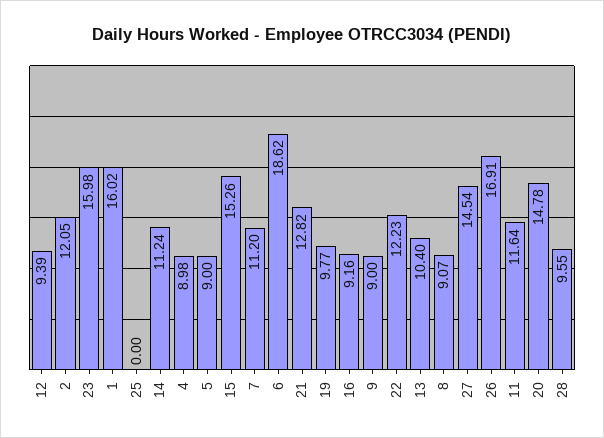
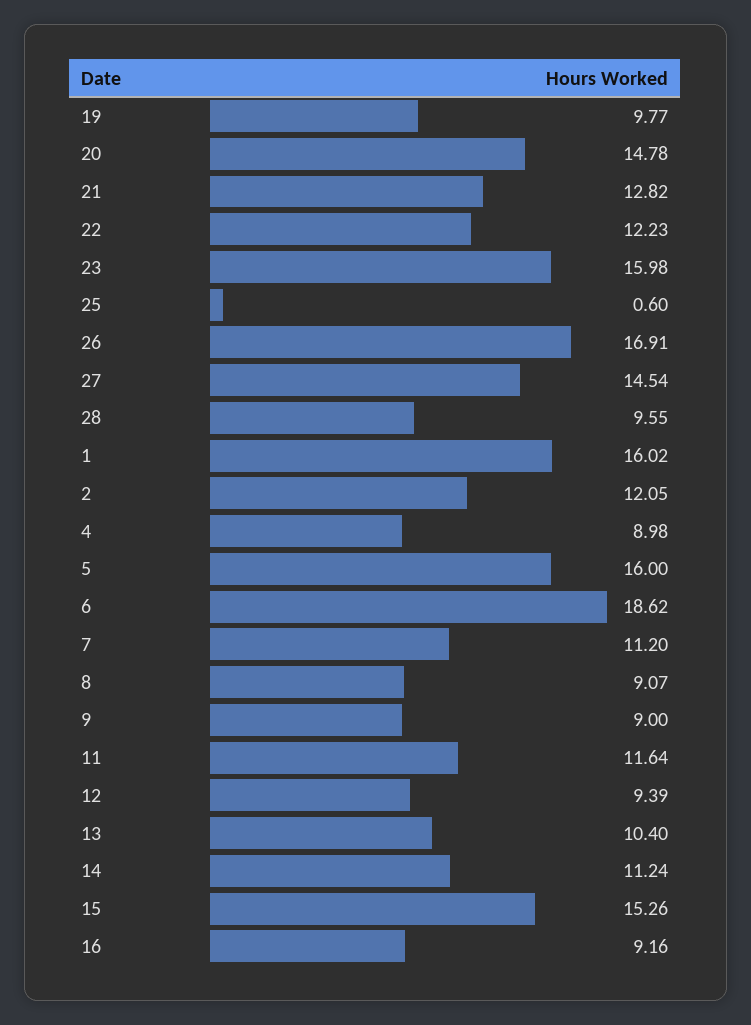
25: 0 -> 0.6
5: 9 -> 16

